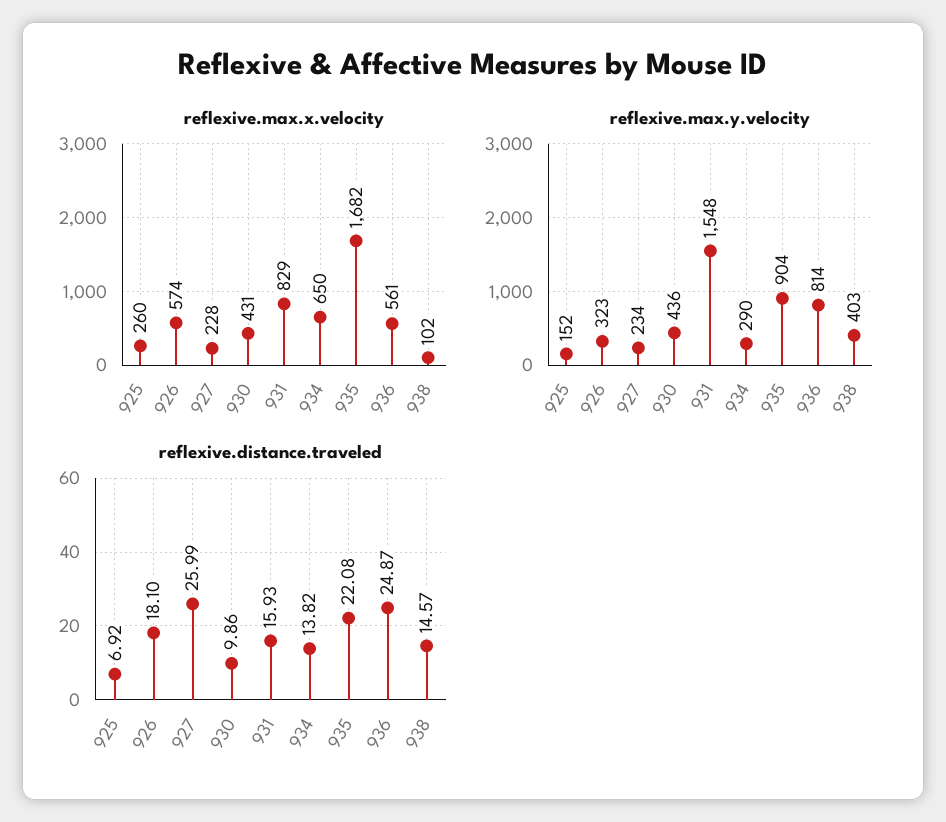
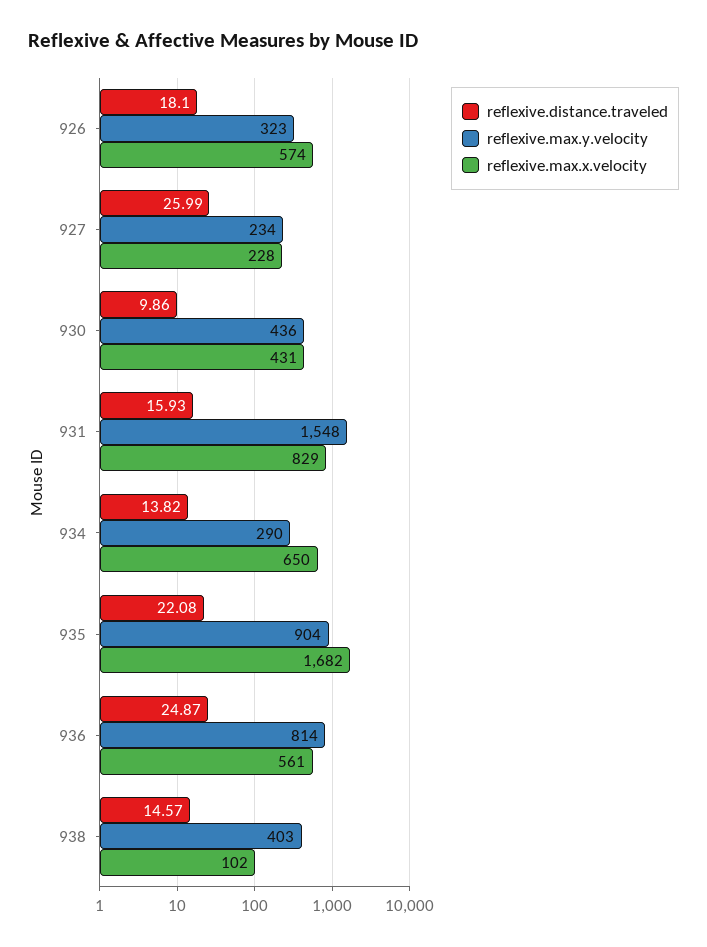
reflexive.max.x.velocity, 925: 260 -> none
reflexive.max.y.velocity, 925: 152 -> none
reflexive.distance.traveled, 925: 6.92 -> none

